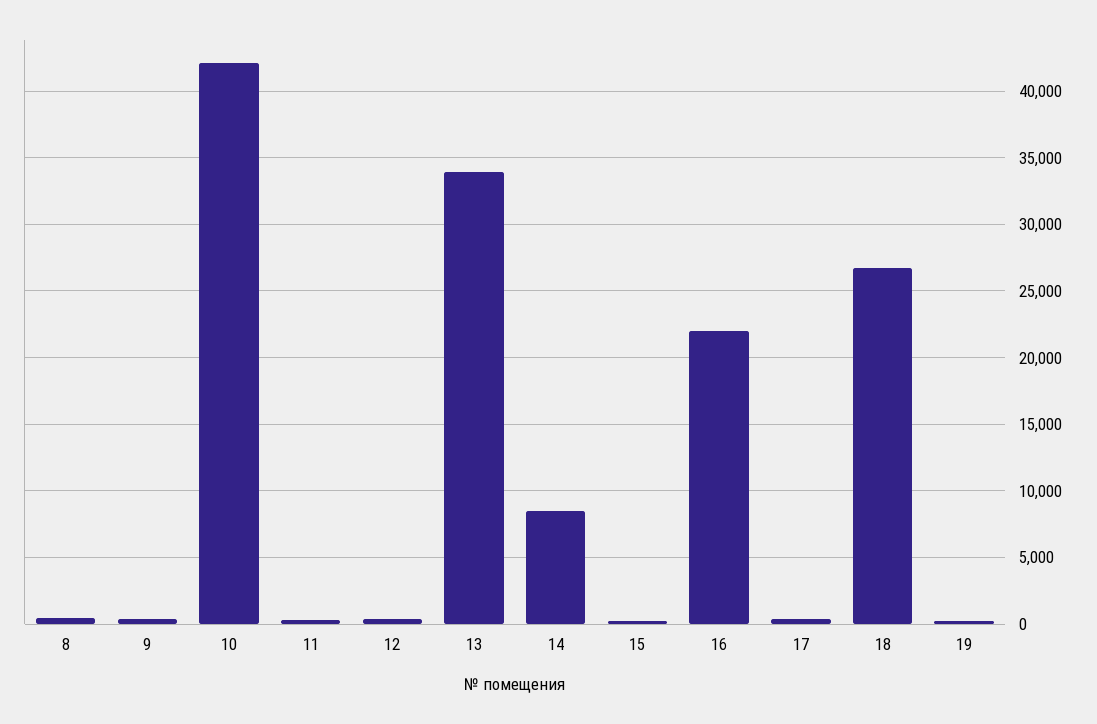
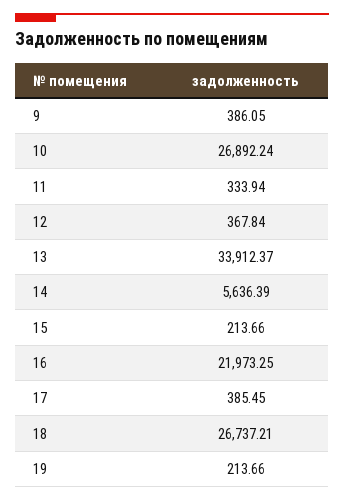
8: 500 -> none
10: 42000 -> 26892.24
14: 8500 -> 5636.39

